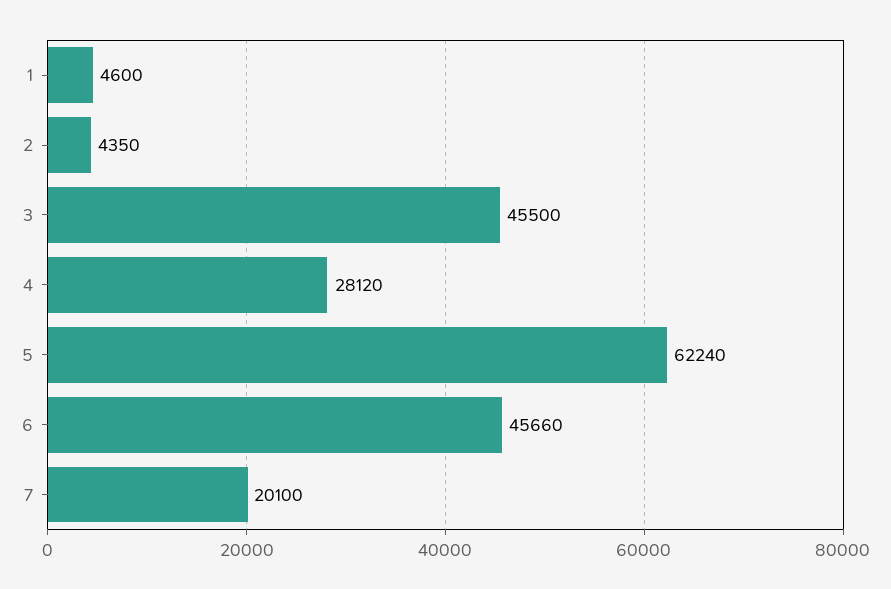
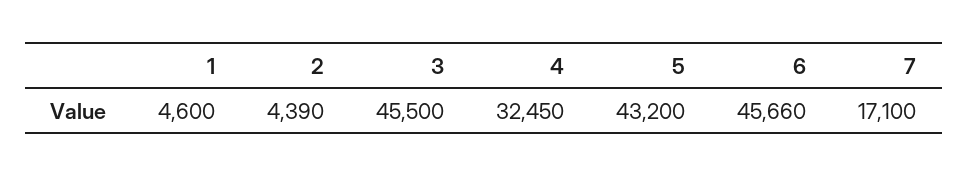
2: 4350 -> 4390
4: 28120 -> 32450
5: 62240 -> 43200
7: 20100 -> 17100

